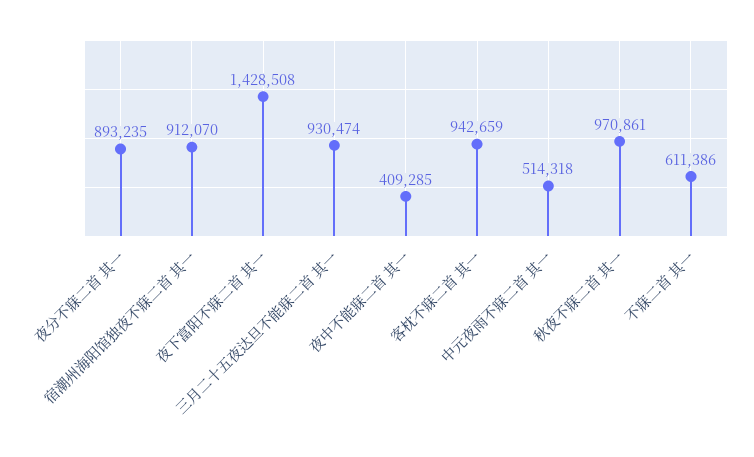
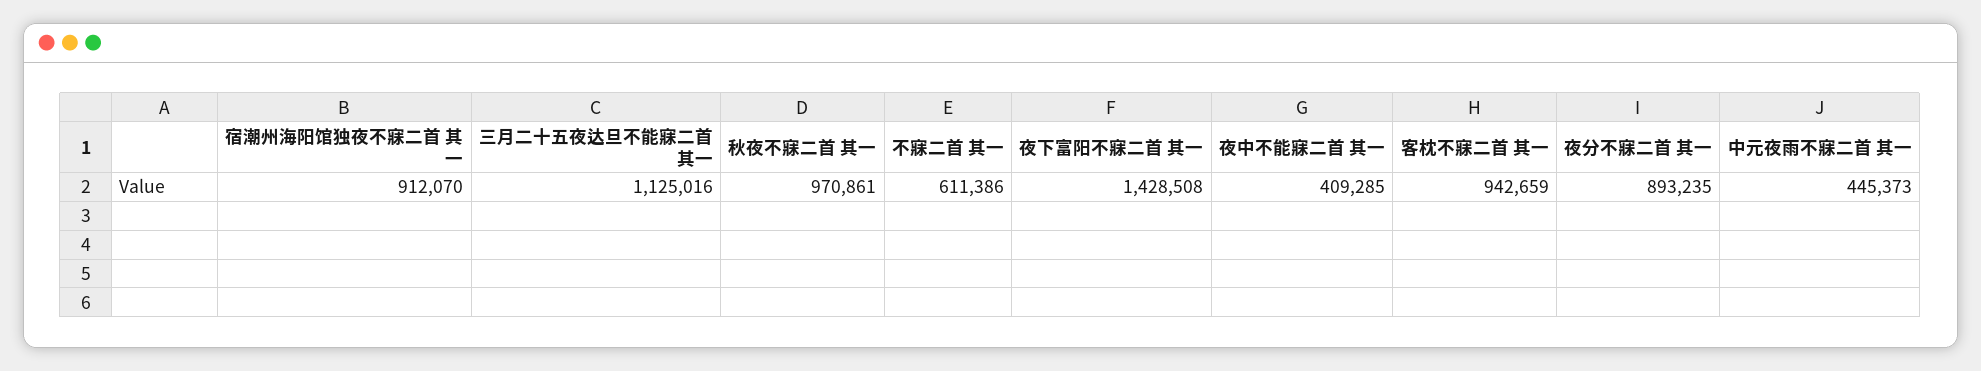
三月二十五夜达旦不能寐二首 其一: 930474 -> 1125016
中元夜雨不寐二首 其一: 514318 -> 445373

